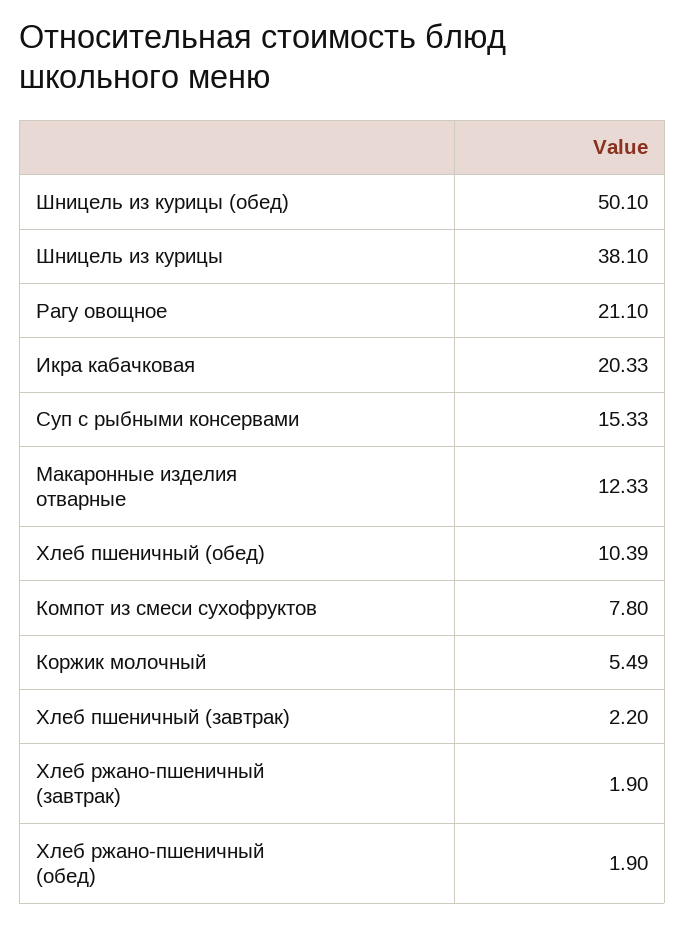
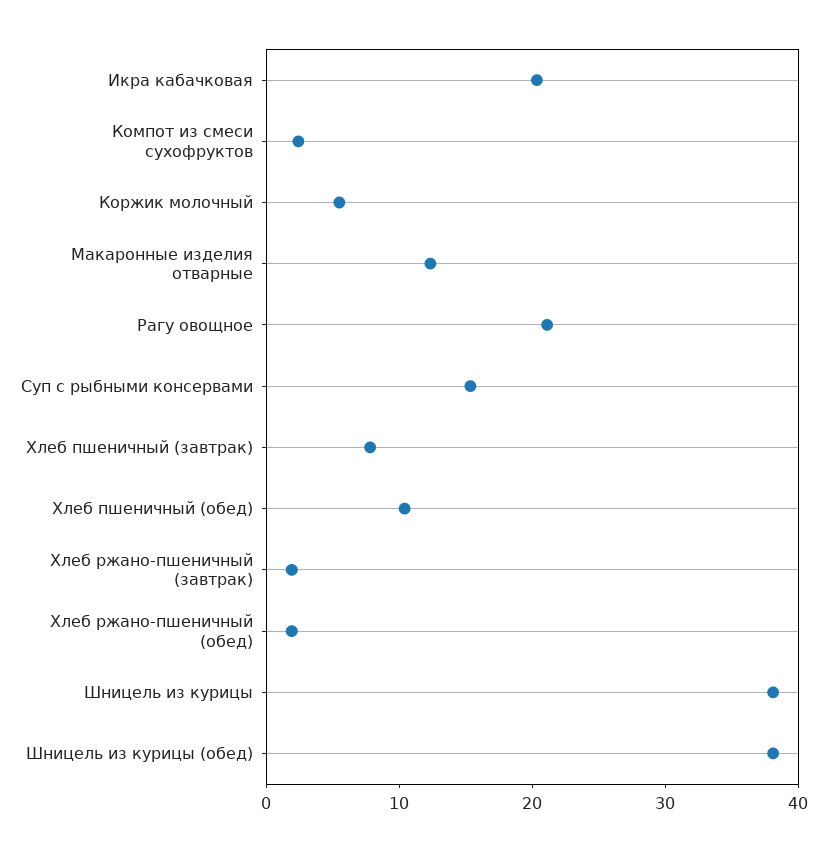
Шницель из курицы (обед): 50.1 -> 38
Компот из смеси сухофруктов: 7.8 -> 2
Хлеб пшеничный (завтрак): 2.2 -> 8

